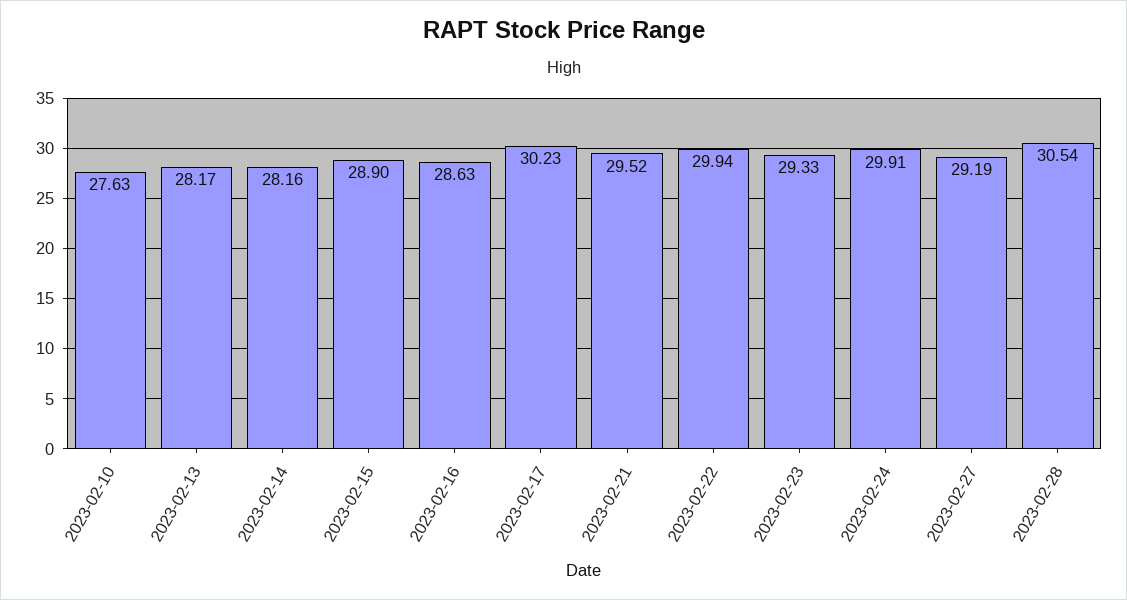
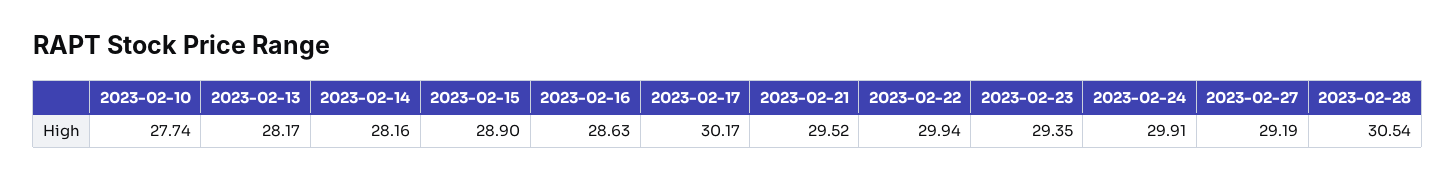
2023-02-10: 27.63 -> 27.74
2023-02-17: 30.23 -> 30.17
2023-02-23: 29.33 -> 29.35

